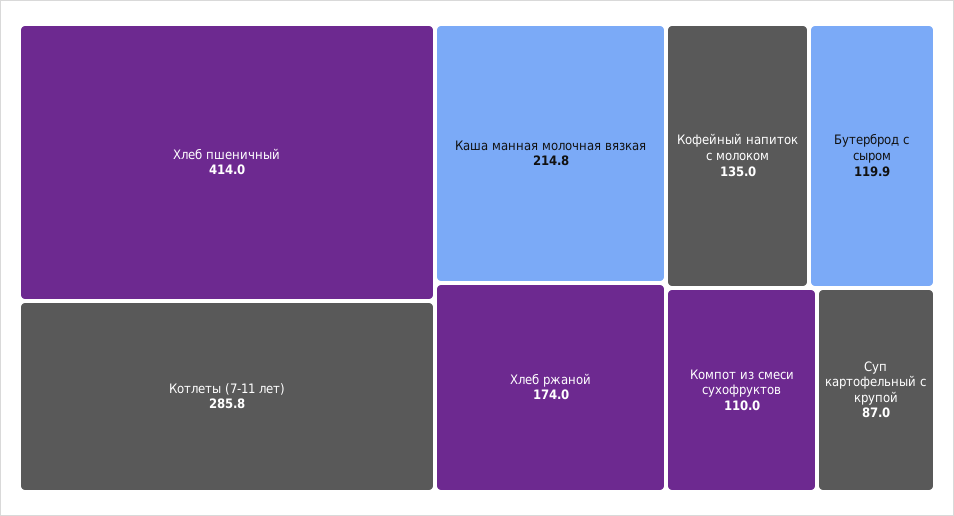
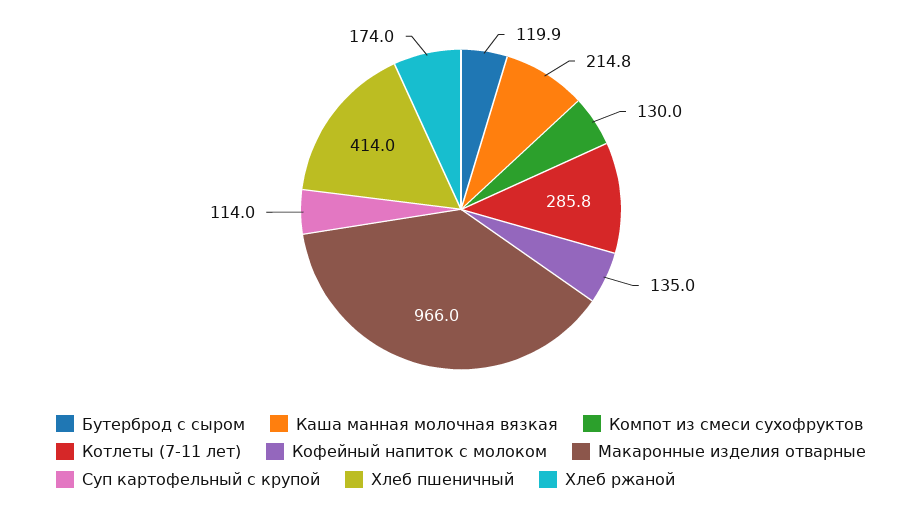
Компот из смеси сухофруктов: 110 -> 130
Суп картофельный с крупой: 87 -> 114
Макаронные изделия отварные: none -> 966

